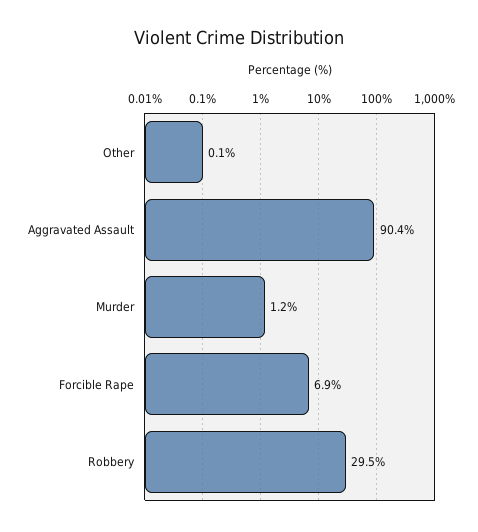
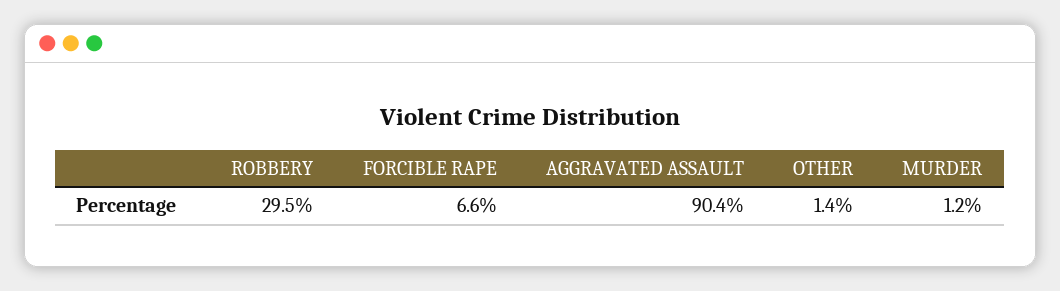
Other: 0.1 -> 1.4
Forcible Rape: 6.9 -> 6.6

